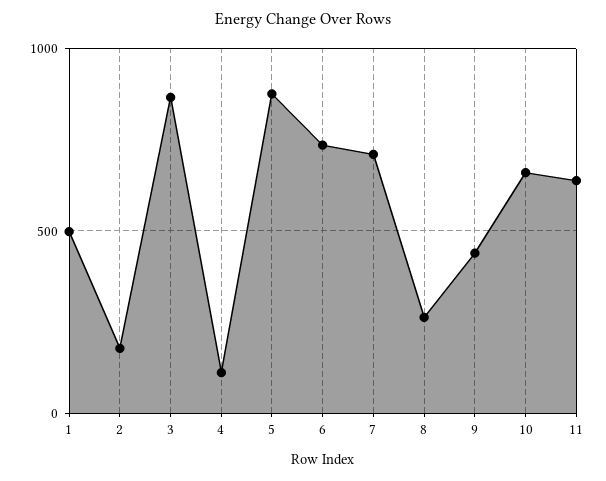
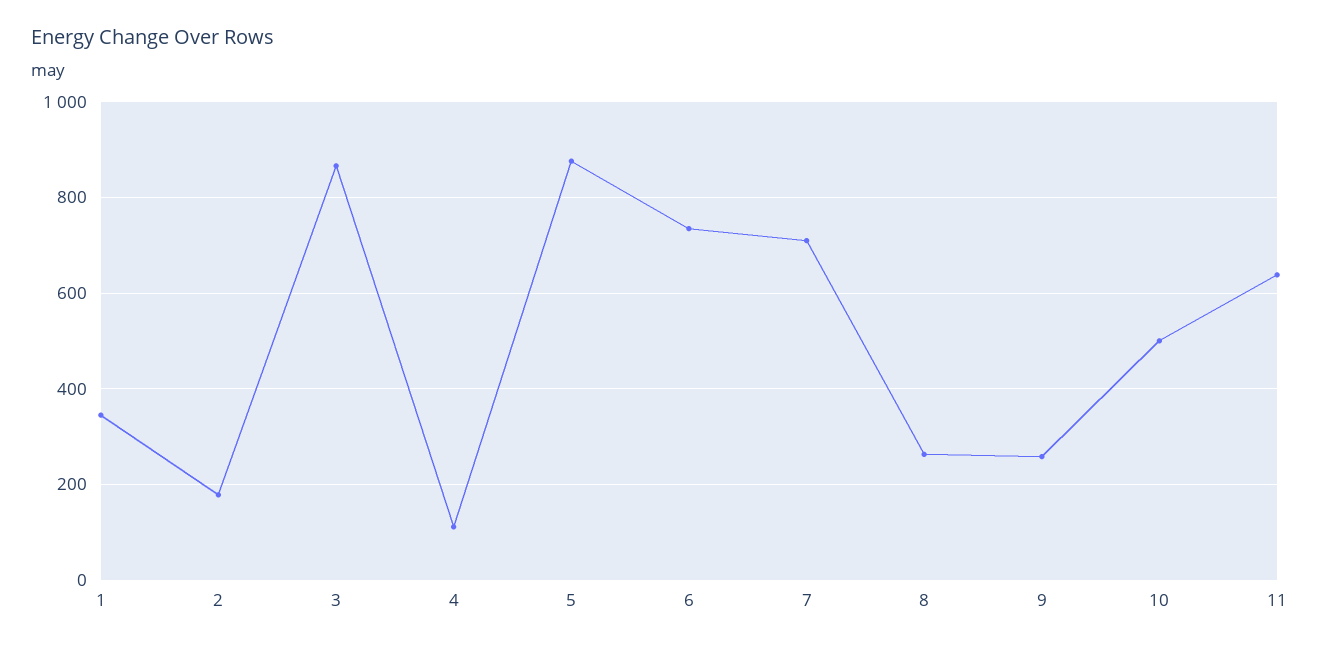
1: 500 -> 340
9: 450 -> 260
10: 650 -> 500

